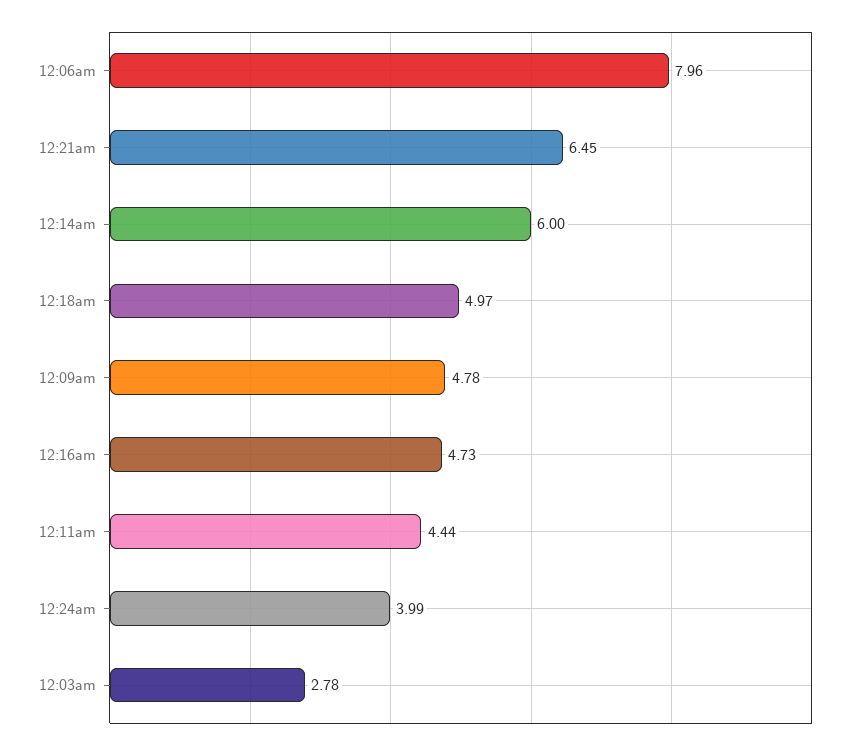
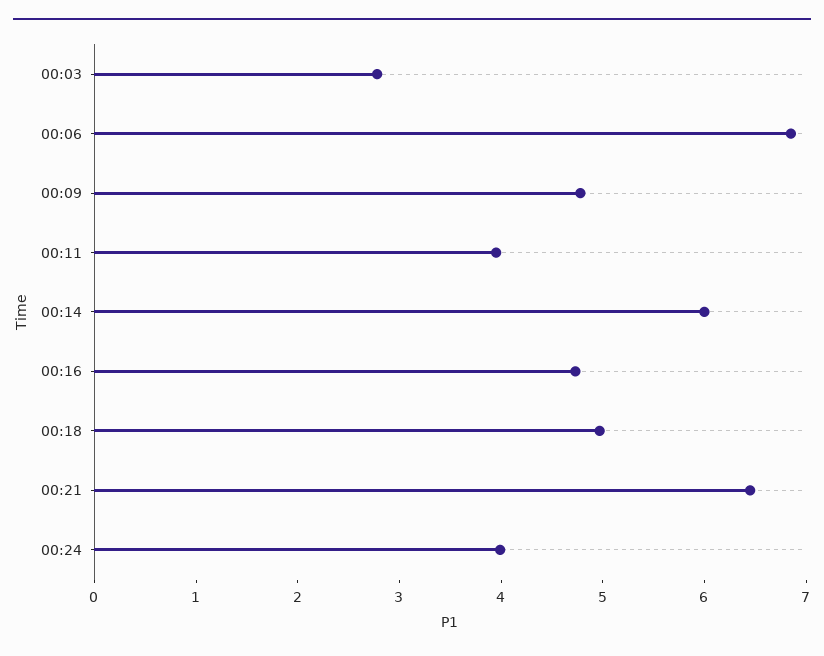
12:06am: 7.96 -> 6.8
12:11am: 4.44 -> 4

